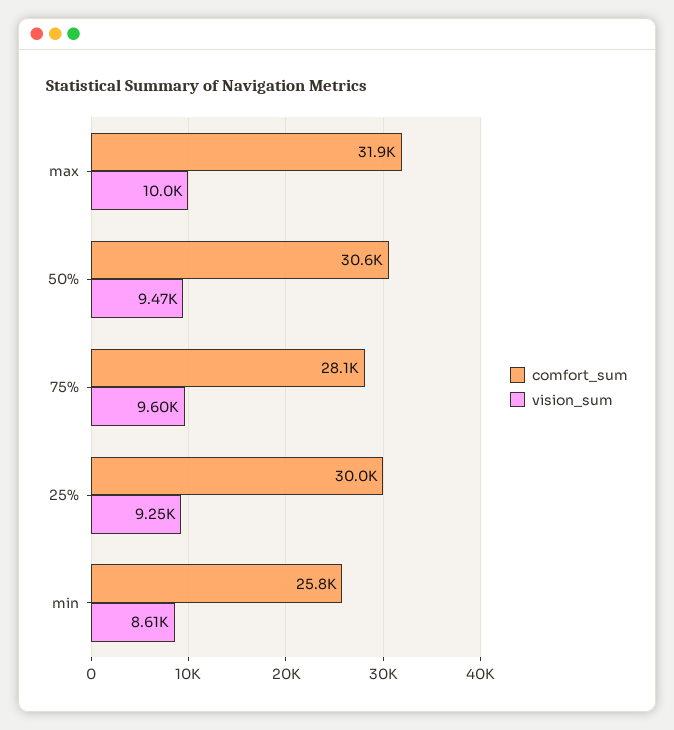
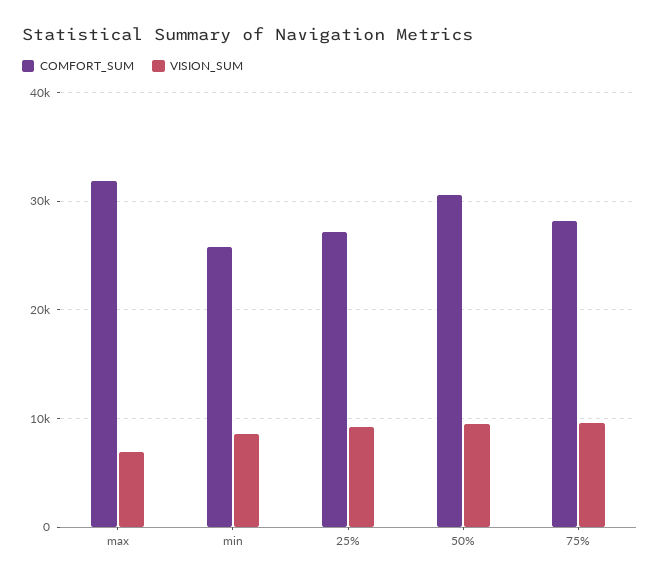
vision_sum, max: 10000 -> 7000
comfort_sum, 25%: 30000 -> 27000

